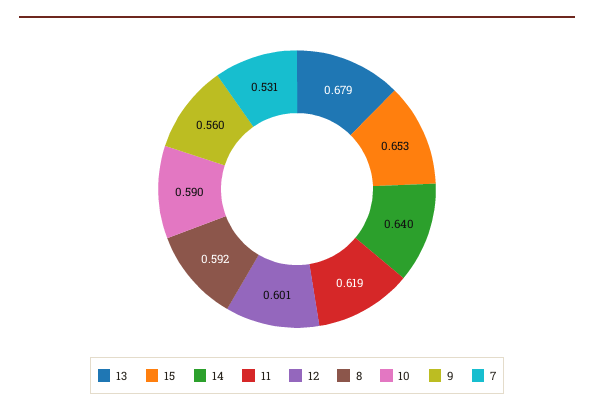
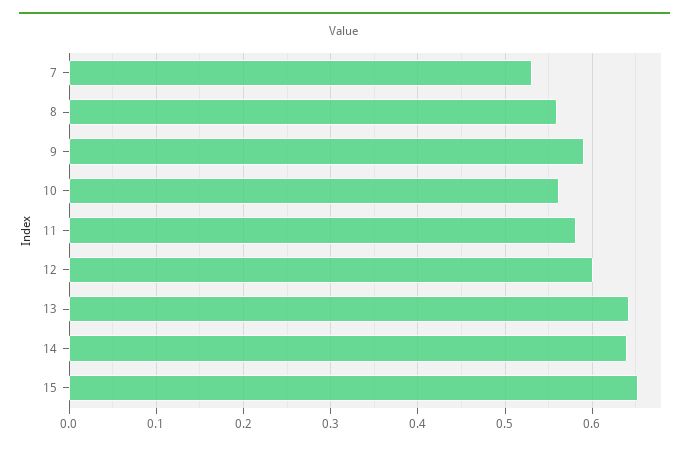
13: 0.679 -> 0.64
11: 0.619 -> 0.58
8: 0.592 -> 0.56
10: 0.59 -> 0.56
9: 0.56 -> 0.59

